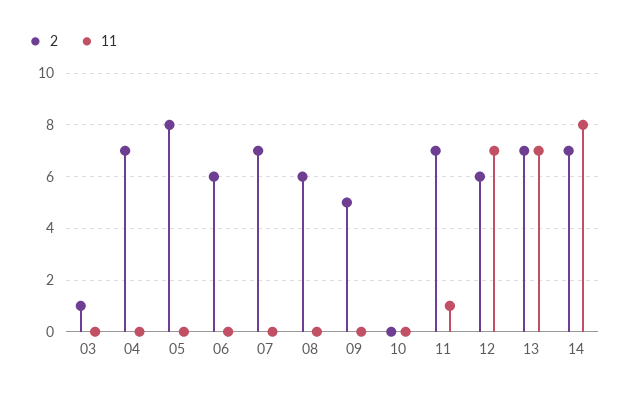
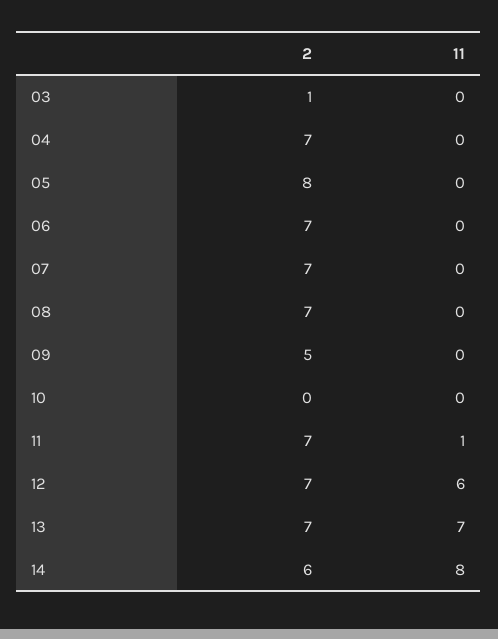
2, 06: 6 -> 7
2, 08: 6 -> 7
2, 12: 6 -> 7
11, 12: 7 -> 6
2, 14: 7 -> 6

